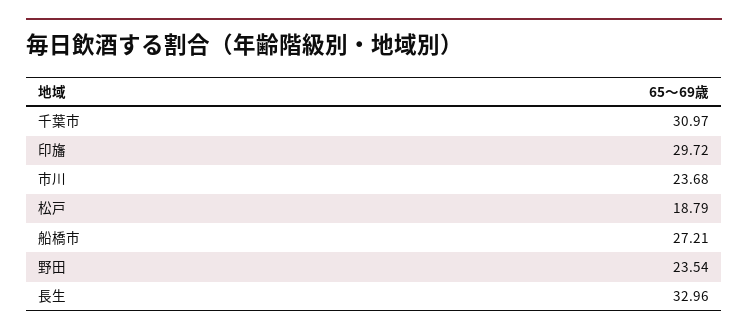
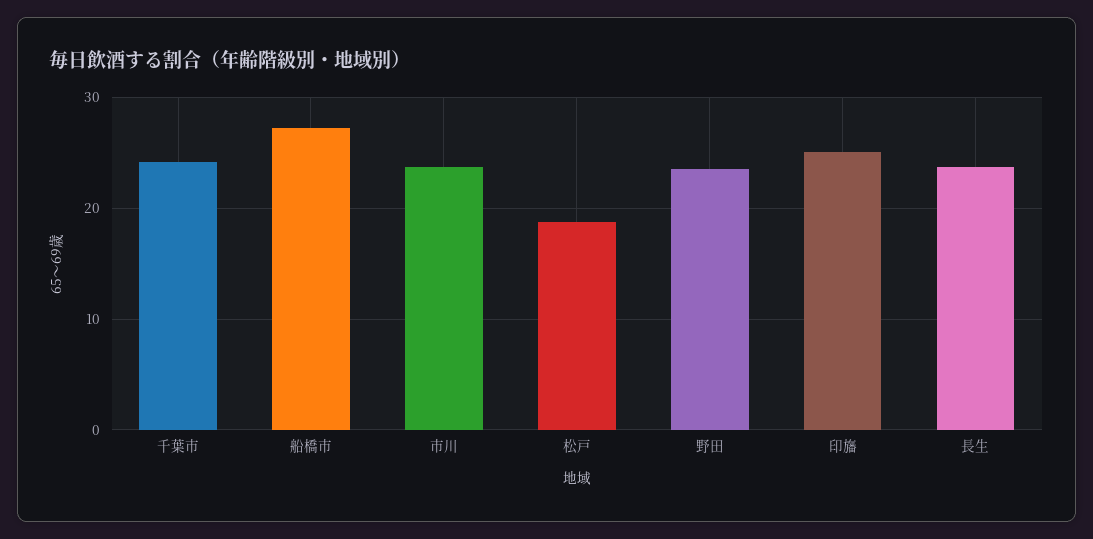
千葉市: 30.97 -> 24
印旛: 29.72 -> 25
長生: 32.96 -> 24

